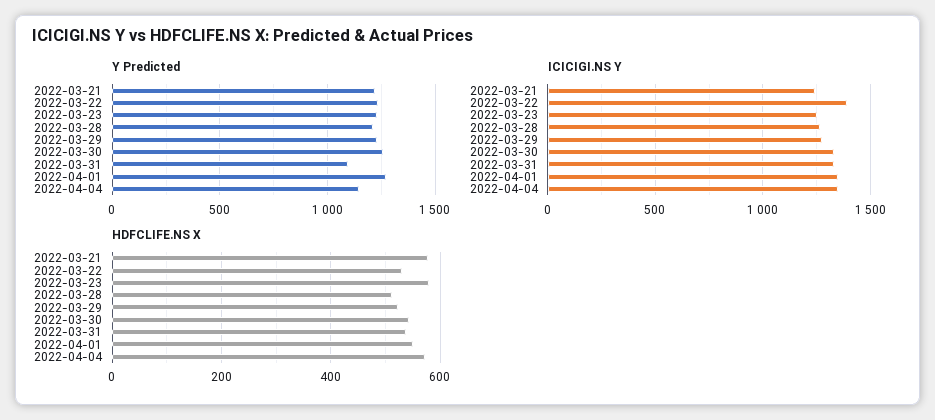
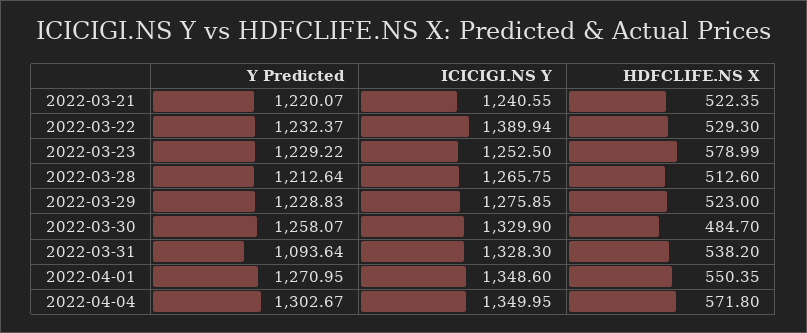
Y Predicted, 2022-04-04: 1150 -> 1302.67
HDFCLIFE.NS X, 2022-03-21: 580 -> 522.35
HDFCLIFE.NS X, 2022-03-30: 540 -> 484.7

